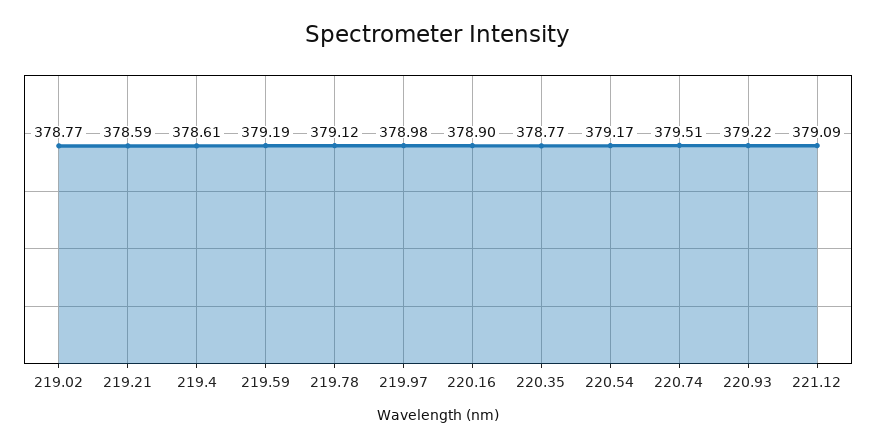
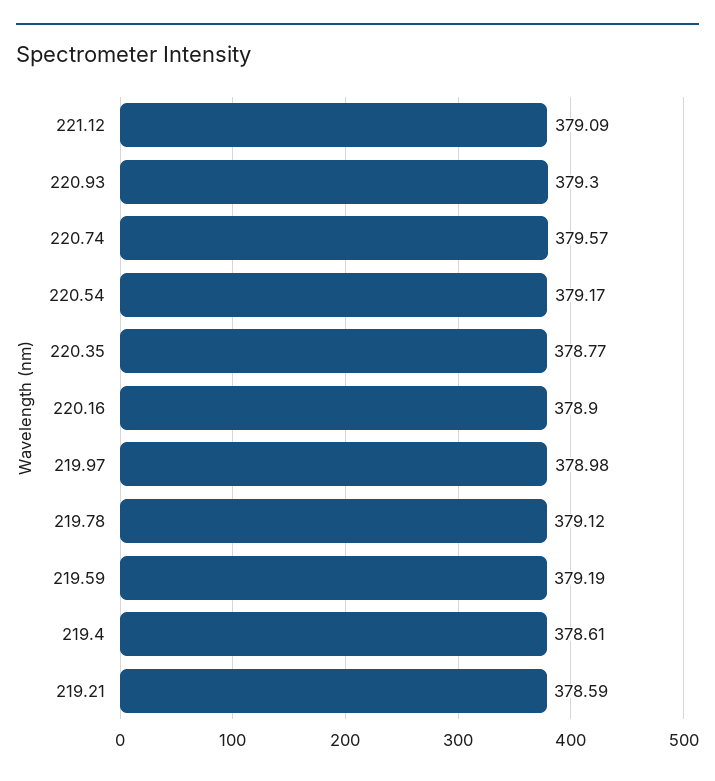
219.02: 378.77 -> none
220.74: 379.51 -> 379.57
220.93: 379.22 -> 379.3

